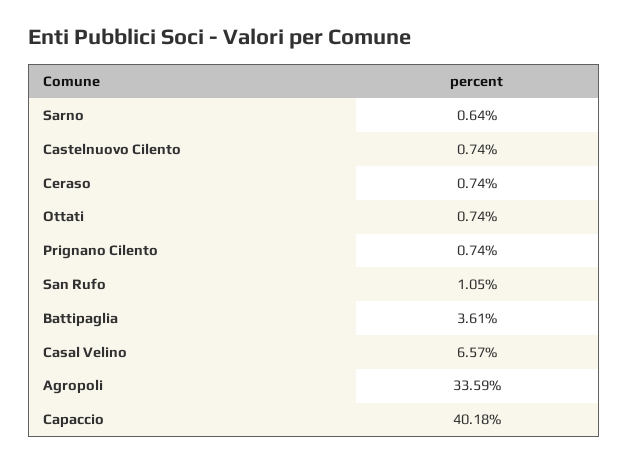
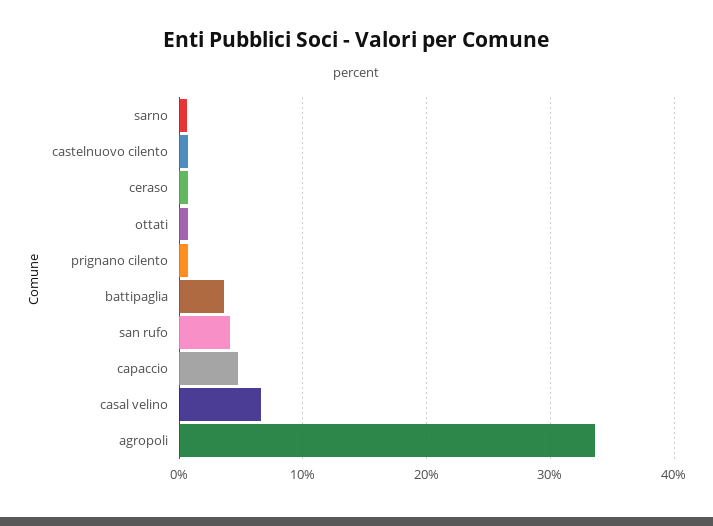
San Rufo: 1.05 -> 4
Capaccio: 40.18 -> 5

